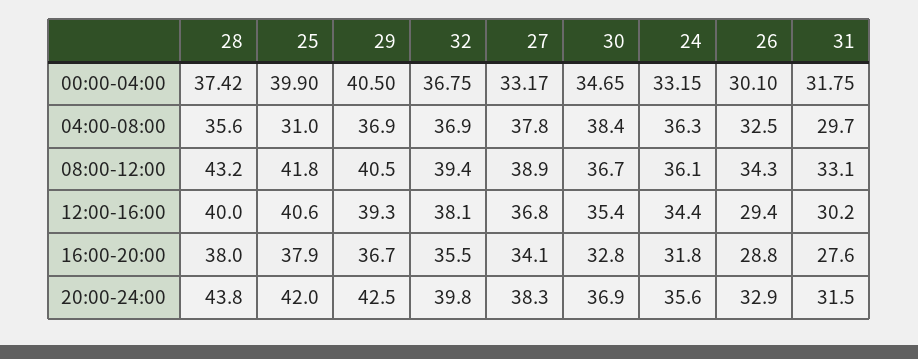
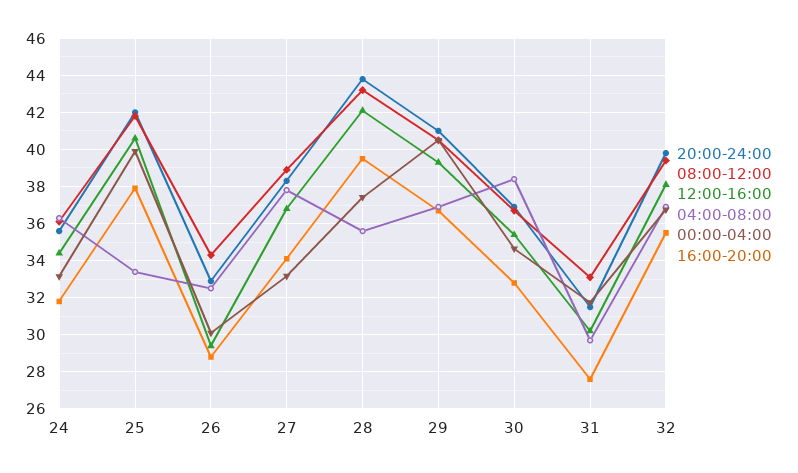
04:00-08:00, 25: 31 -> 33.5
12:00-16:00, 28: 40 -> 42
16:00-20:00, 28: 38 -> 39.5
20:00-24:00, 29: 42.5 -> 41

